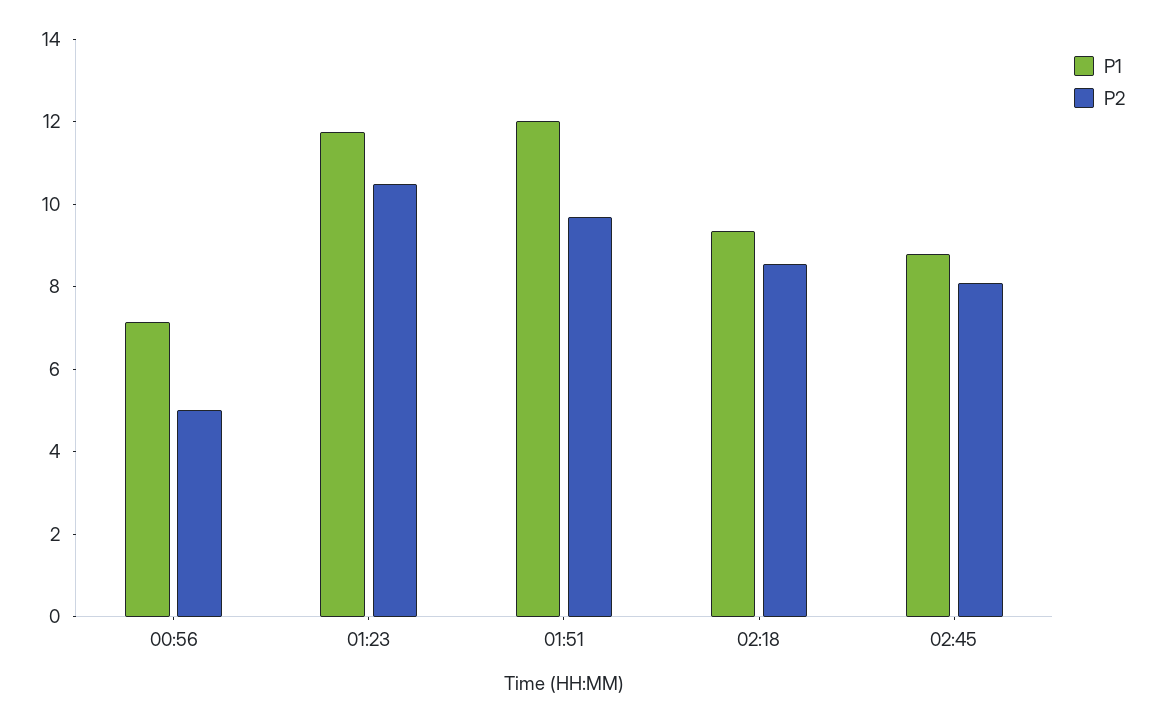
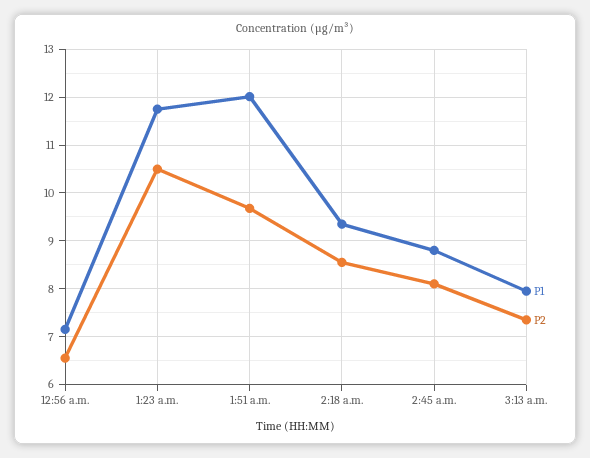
P2, 00:56: 5 -> 6.6
P1, 3:13 a.m.: none -> 8
P2, 3:13 a.m.: none -> 7.4

